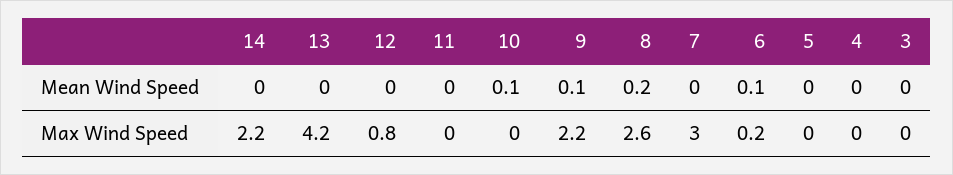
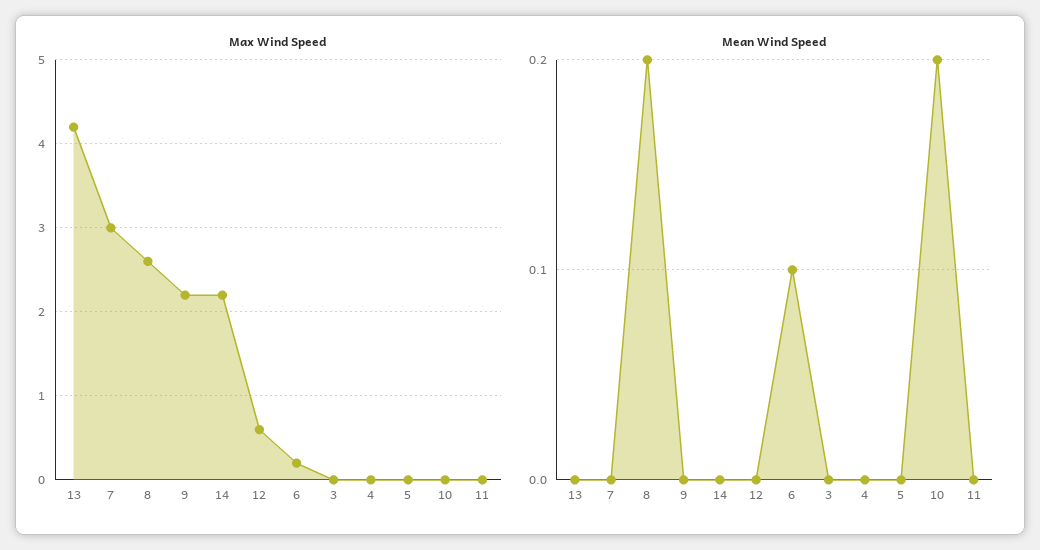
Mean Wind Speed, 10: 0.1 -> 0.2
Mean Wind Speed, 9: 0.1 -> 0
Max Wind Speed, 12: 0.8 -> 0.6

